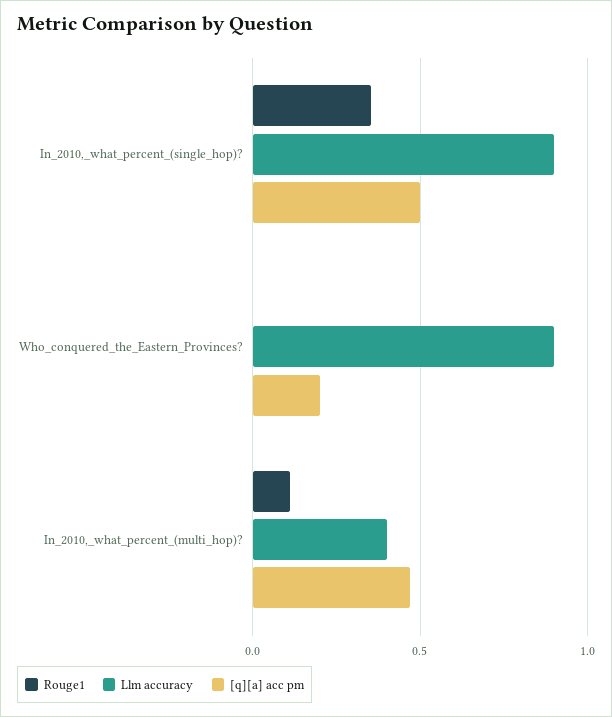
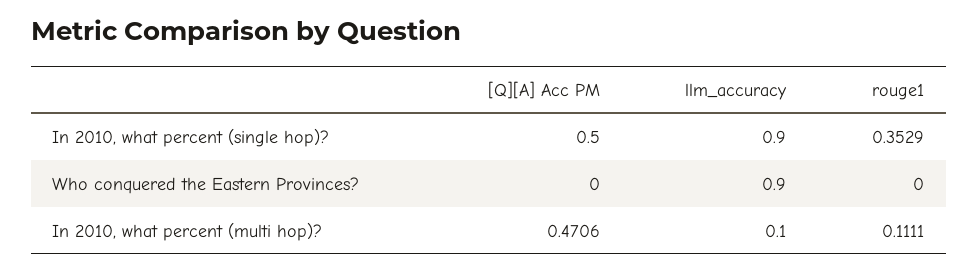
[q][a] acc pm, Who_conquered_the_Eastern_Provinces?: 0.2 -> 0
Llm accuracy, In_2010,_what_percent_(multi_hop)?: 0.4 -> 0.1

